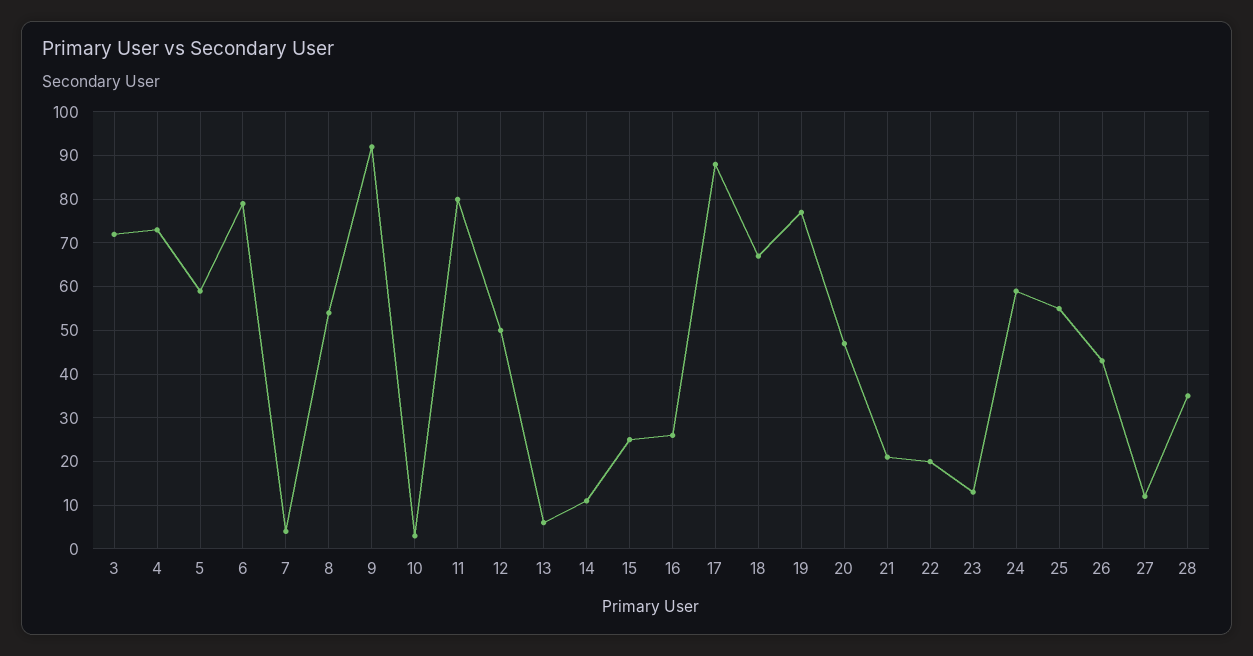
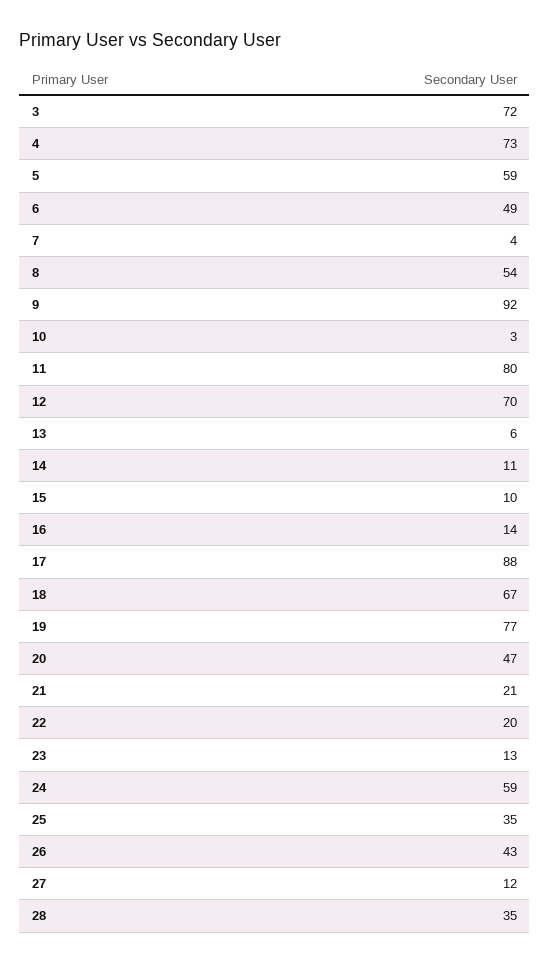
6: 80 -> 49
12: 50 -> 70
15: 25 -> 10
16: 25 -> 14
25: 55 -> 35

